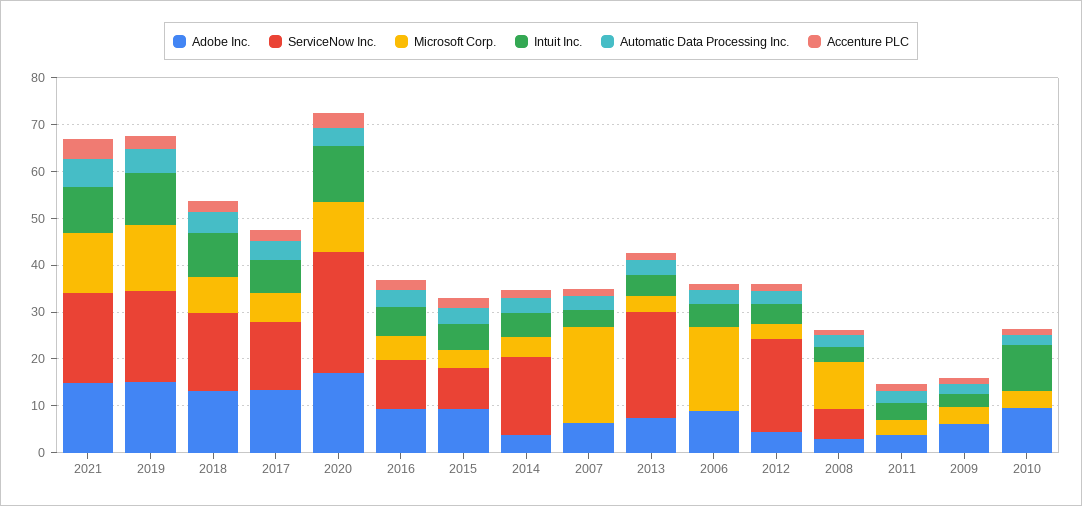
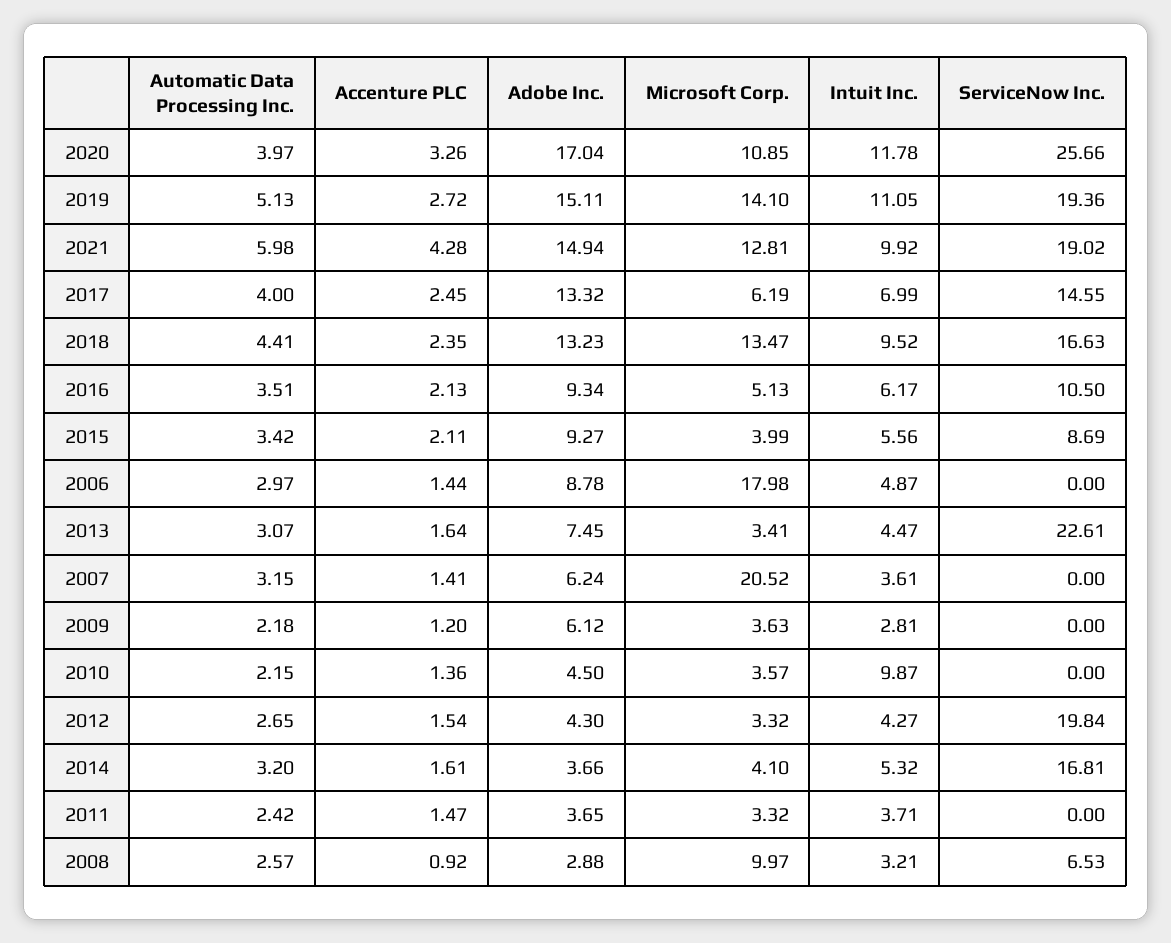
Microsoft Corp., 2018: 8 -> 13.47
Adobe Inc., 2010: 10 -> 4.5

